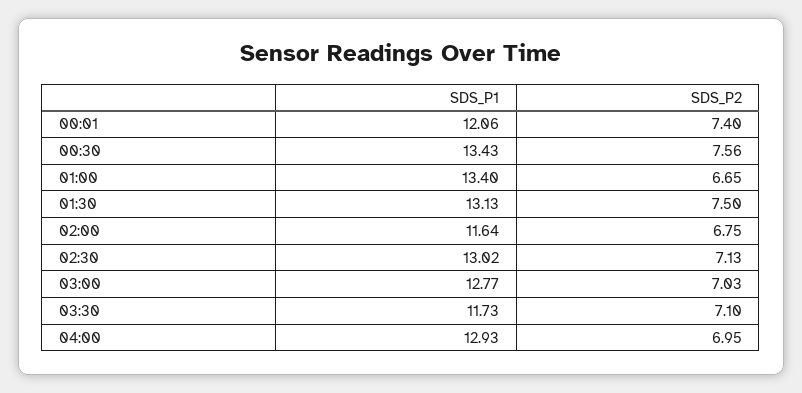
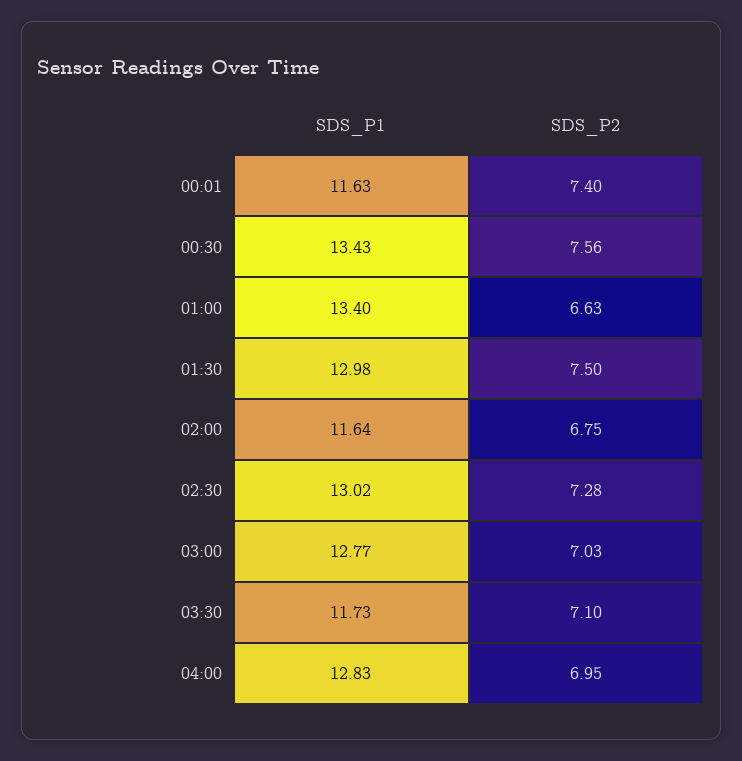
SDS_P1, 00:01: 12.06 -> 11.63
SDS_P2, 01:00: 6.65 -> 6.63
SDS_P1, 01:30: 13.13 -> 12.98
SDS_P2, 02:30: 7.13 -> 7.28
SDS_P1, 04:00: 12.93 -> 12.83

